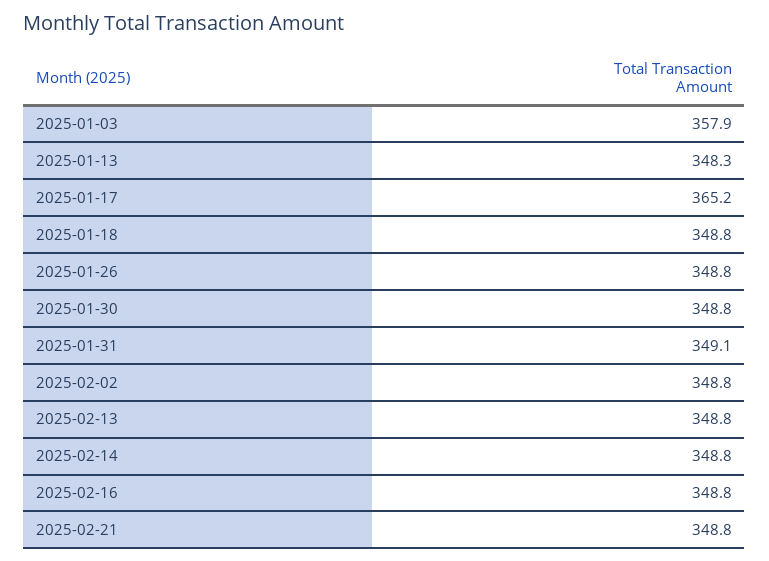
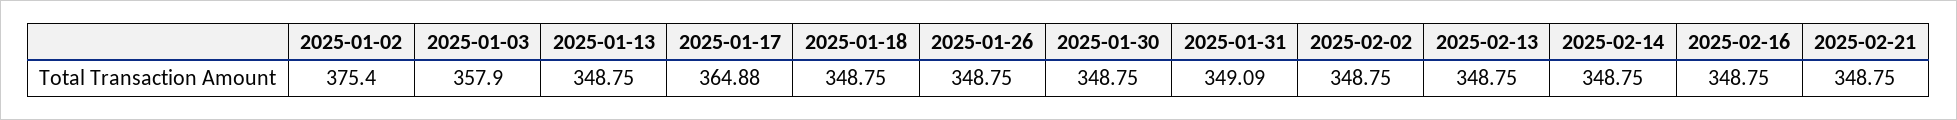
2025-01-13: 348.3 -> 348.75
2025-01-17: 365.2 -> 364.88
2025-01-02: none -> 375.4

